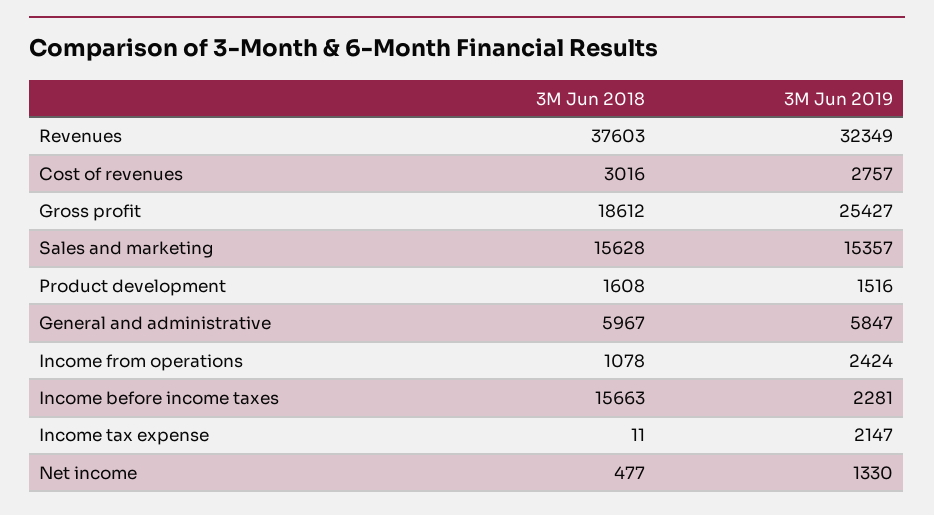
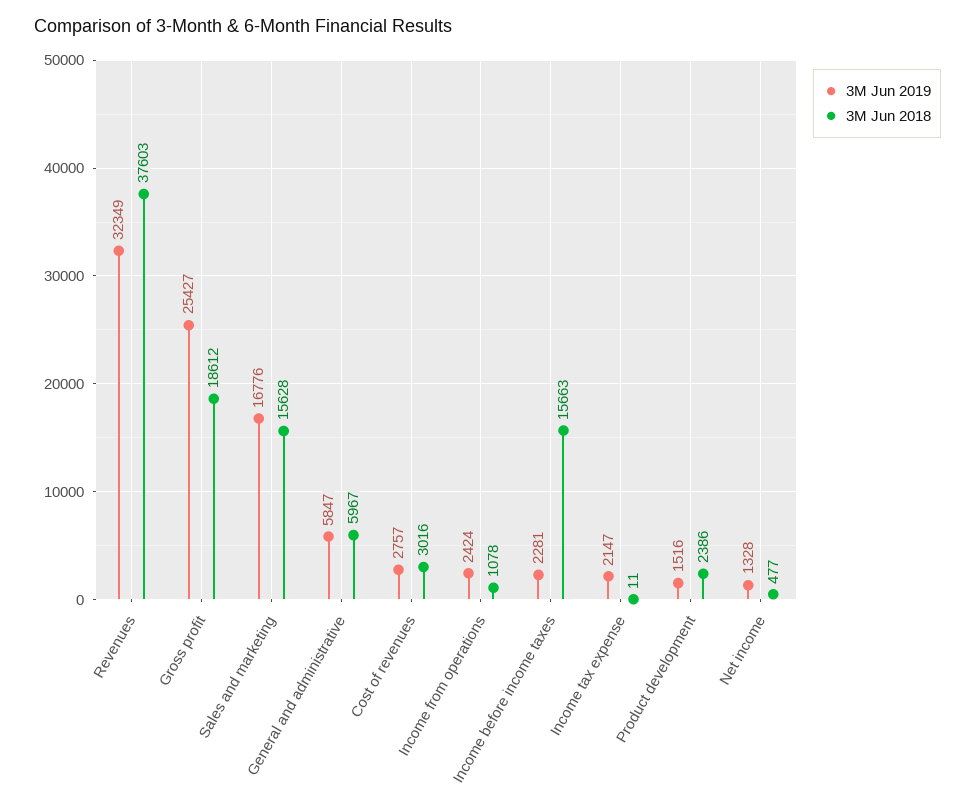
3M Jun 2019, Sales and marketing: 15357 -> 16776
3M Jun 2018, Product development: 1608 -> 2386
3M Jun 2019, Net income: 1330 -> 1328

